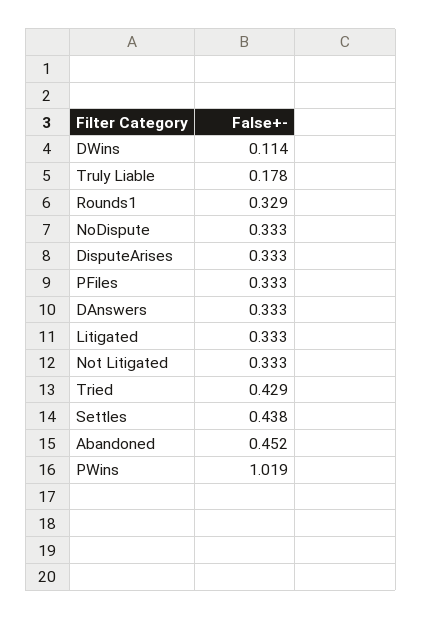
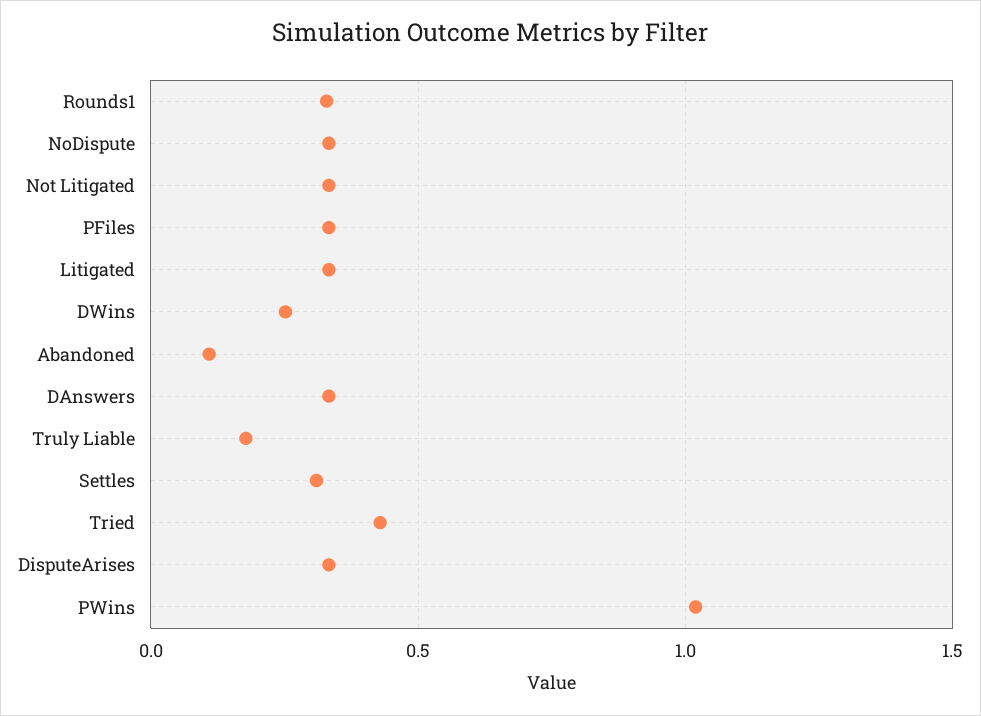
DWins: 0.114 -> 0.25
Settles: 0.438 -> 0.3
Abandoned: 0.452 -> 0.1

